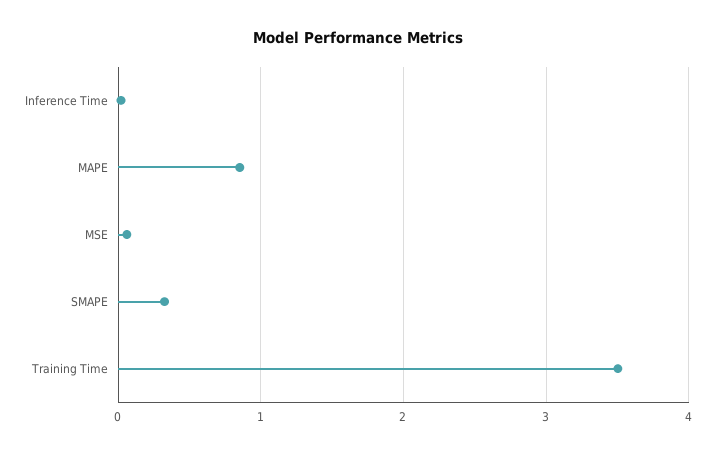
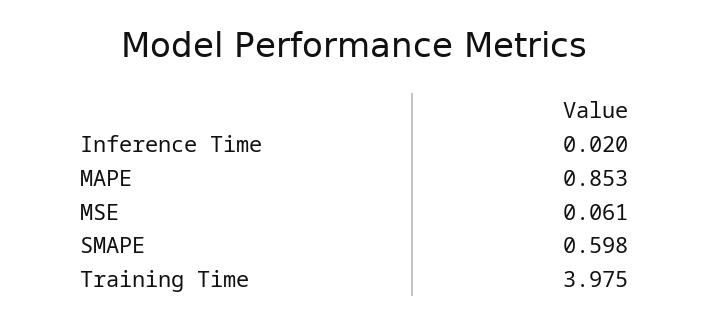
SMAPE: 0.3 -> 0.598
Training Time: 3.5 -> 3.975

